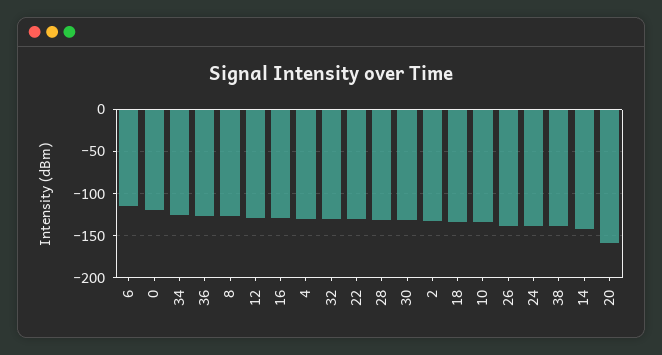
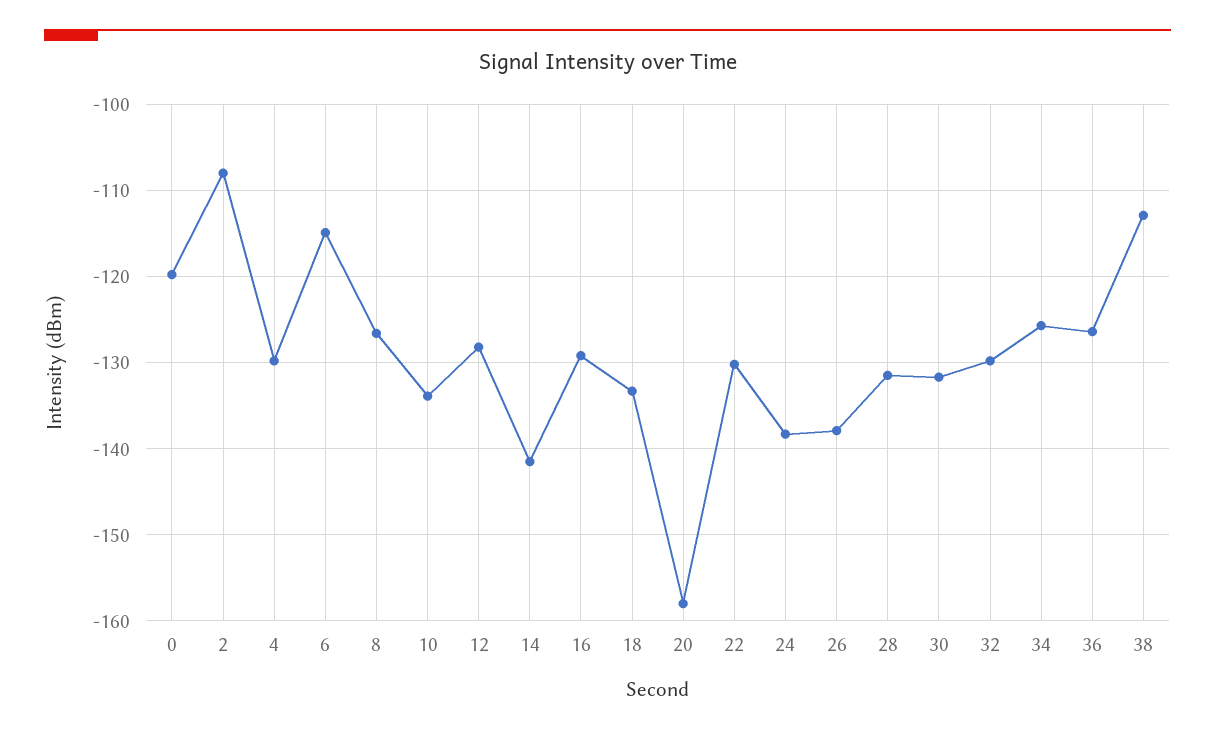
2: -130 -> -108
38: -140 -> -113

